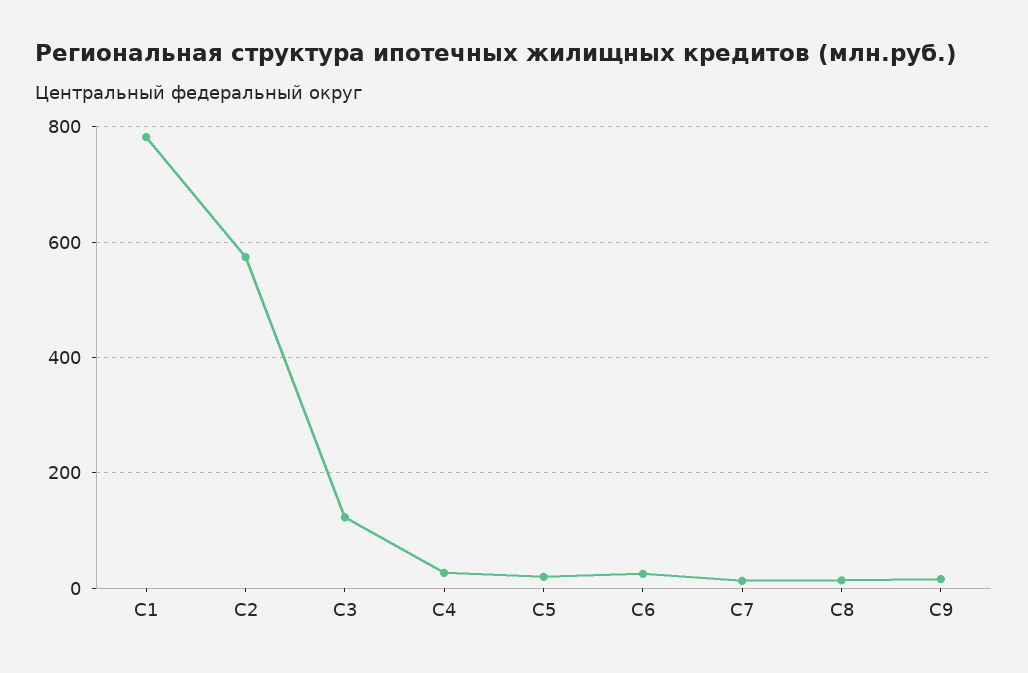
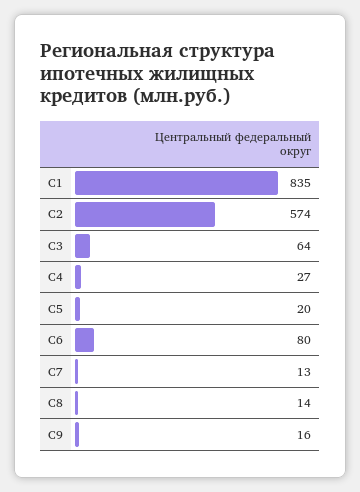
C1: 780 -> 835
C3: 120 -> 64
C6: 20 -> 80

